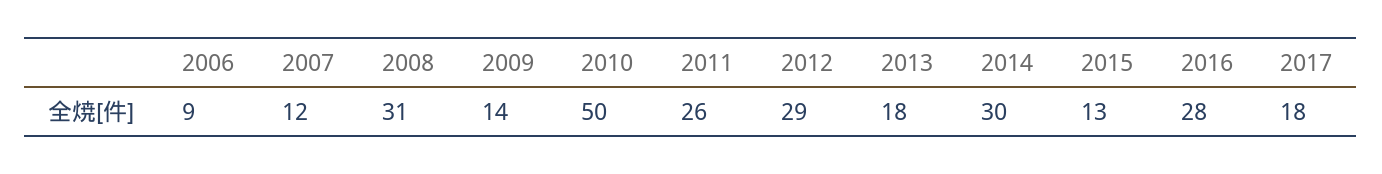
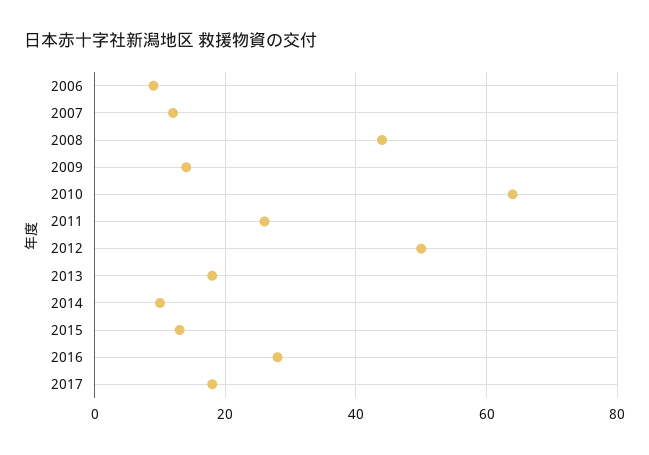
2008: 31 -> 45
2010: 50 -> 65
2012: 29 -> 50
2014: 30 -> 10

